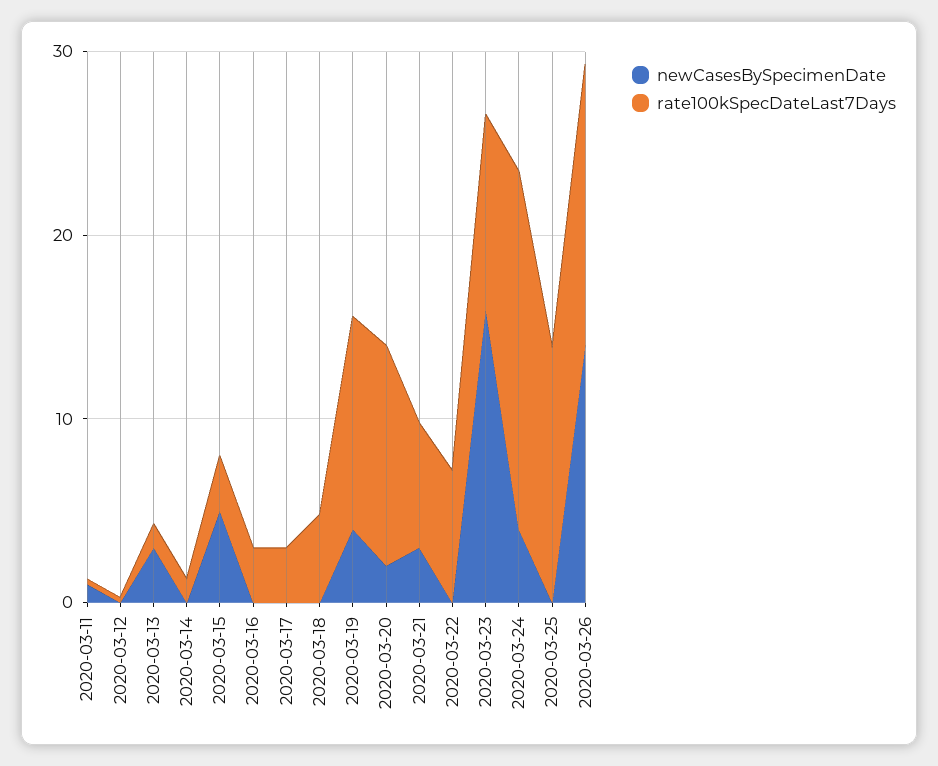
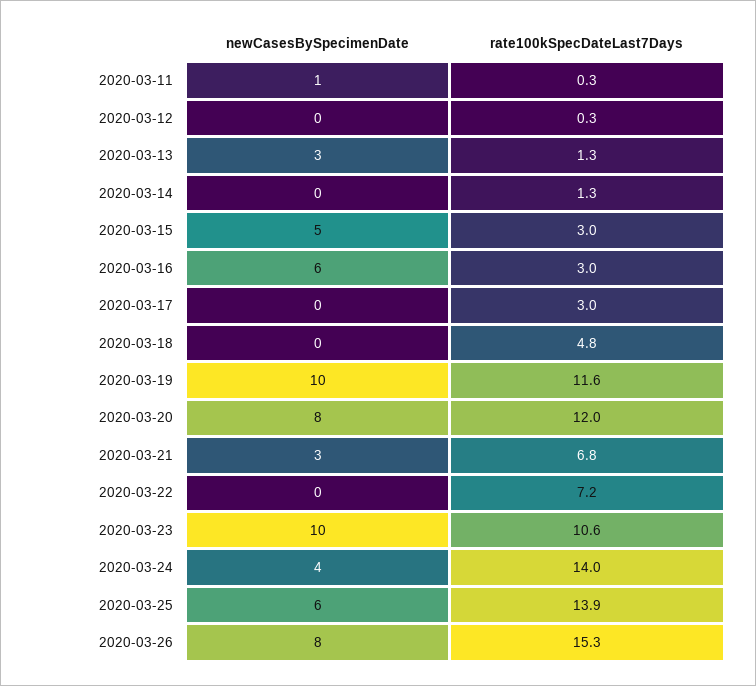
newCasesBySpecimenDate, 2020-03-16: 0 -> 6
newCasesBySpecimenDate, 2020-03-19: 4 -> 10
newCasesBySpecimenDate, 2020-03-20: 2 -> 8
newCasesBySpecimenDate, 2020-03-23: 16 -> 10
rate100kSpecDateLast7Days, 2020-03-24: 20 -> 14
newCasesBySpecimenDate, 2020-03-25: 0 -> 6
newCasesBySpecimenDate, 2020-03-26: 14 -> 8

